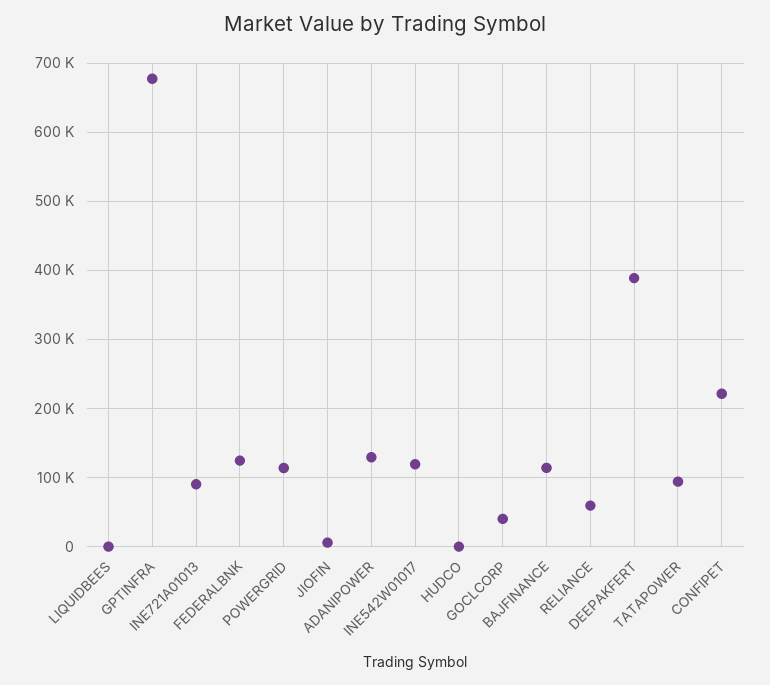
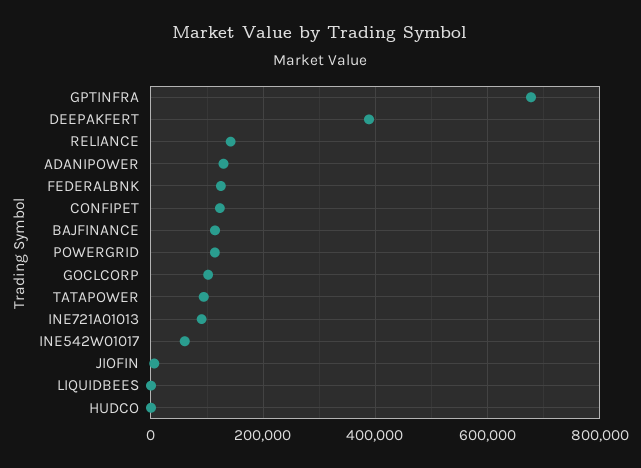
INE542W01017: 120000 -> 60000
GOCLCORP: 40000 -> 100000
RELIANCE: 60000 -> 140000
CONFIPET: 220000 -> 120000

